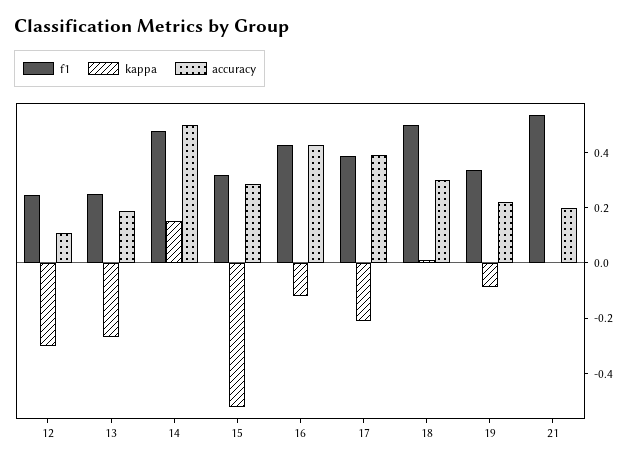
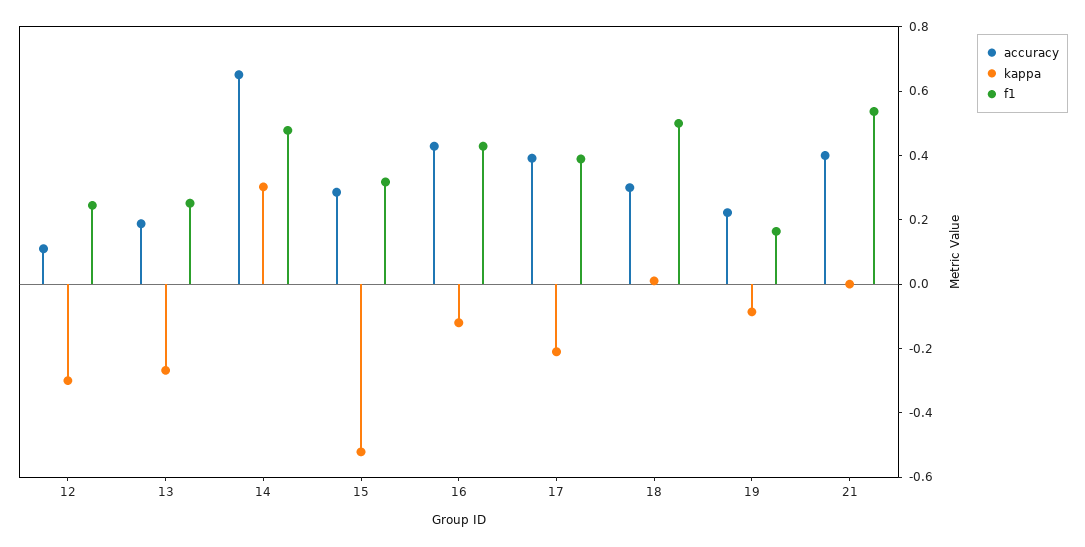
kappa, 14: 0.15 -> 0.3
accuracy, 14: 0.5 -> 0.65
f1, 19: 0.35 -> 0.15
accuracy, 21: 0.2 -> 0.4

